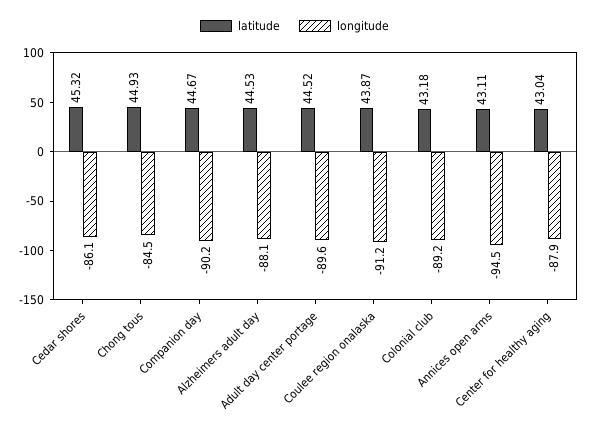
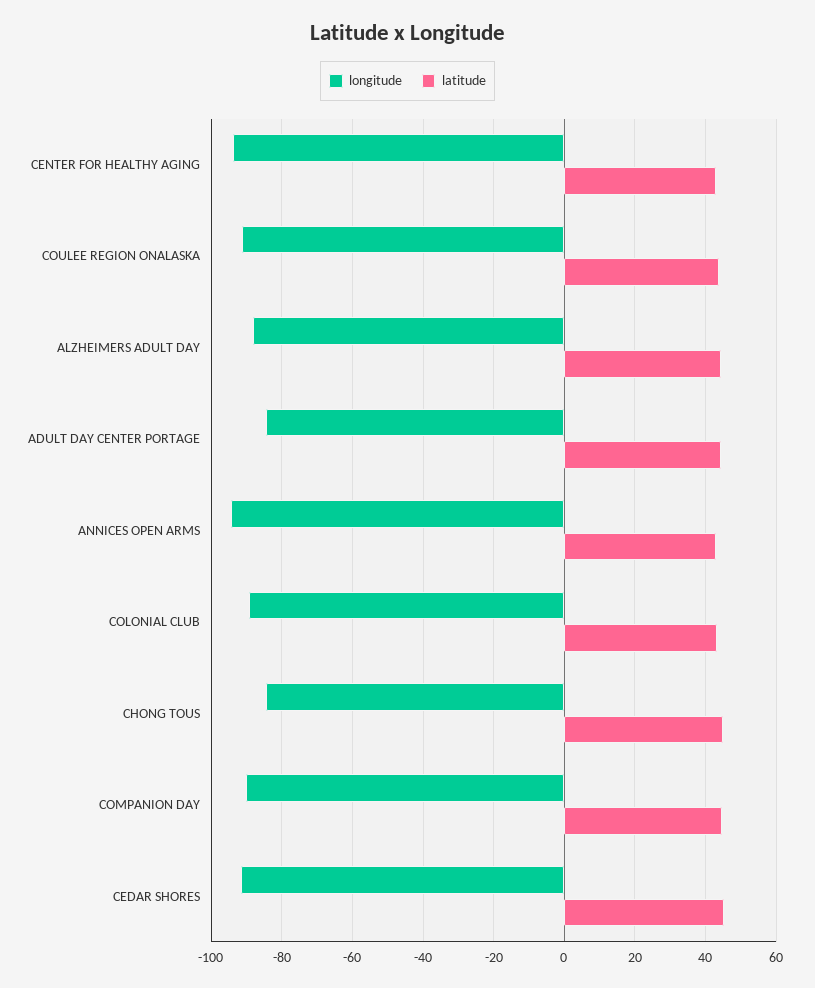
longitude, Cedar shores: -86.1 -> -92
longitude, Adult day center portage: -89.6 -> -84
longitude, Center for healthy aging: -87.9 -> -94

